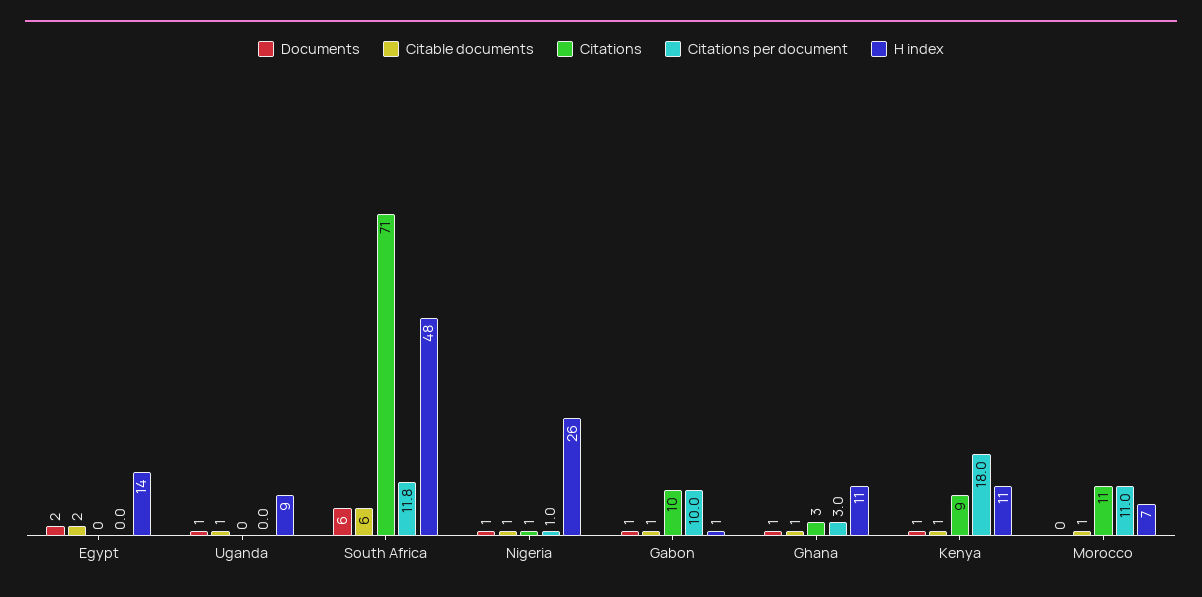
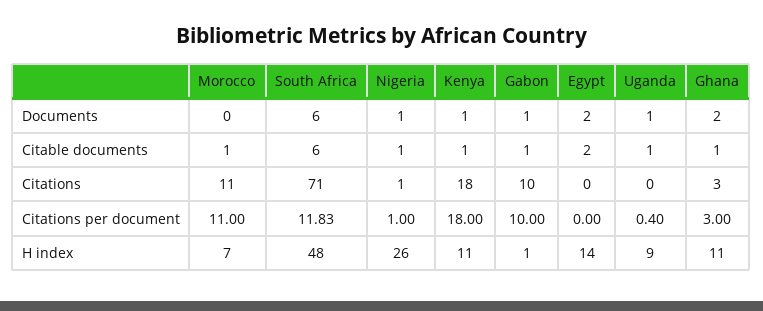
Citations per document, Uganda: 0 -> 0.4
Documents, Ghana: 1 -> 2
Citations, Kenya: 9 -> 18

